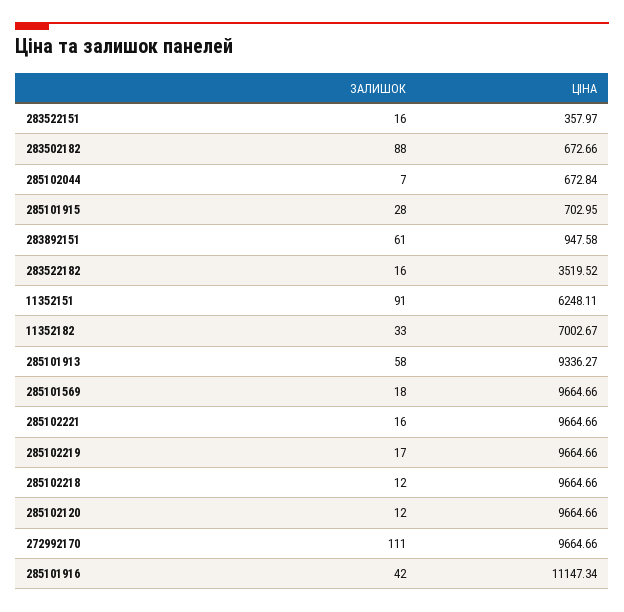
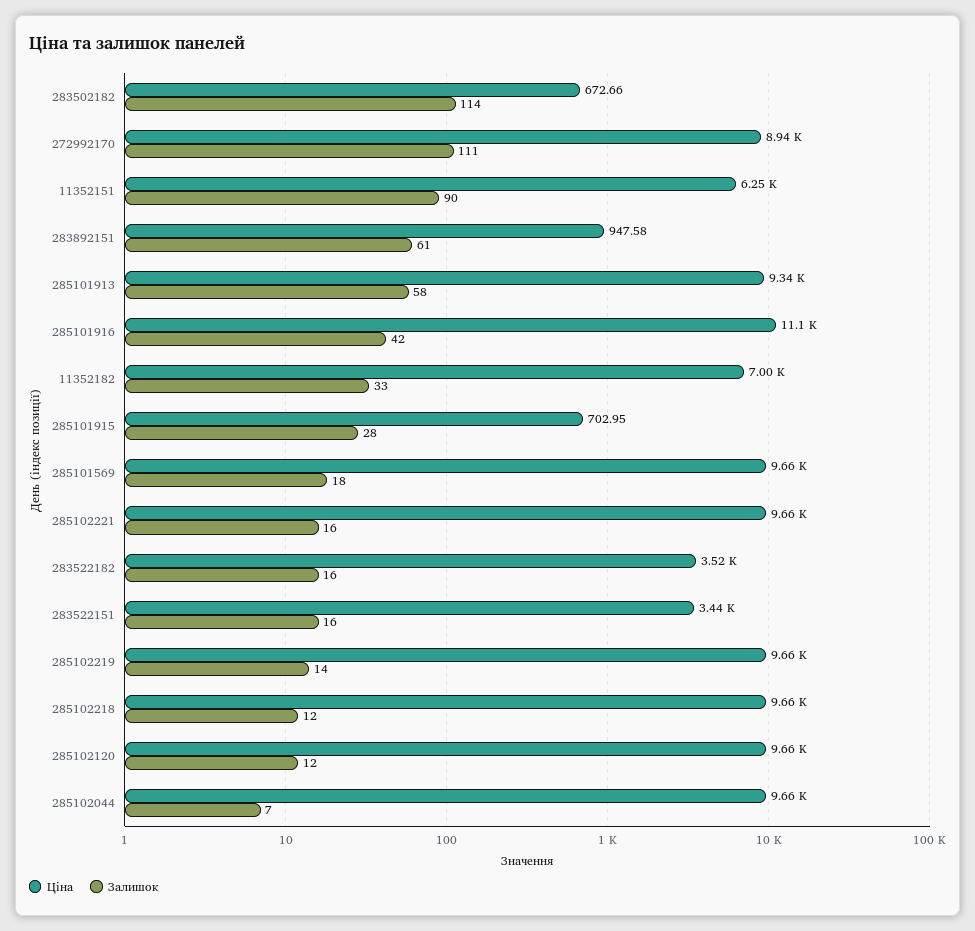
ЦІНА, 283522151: 357.97 -> 3440
ЗАЛИШОК, 283502182: 88 -> 114
ЦІНА, 285102044: 672.84 -> 9660
ЗАЛИШОК, 11352151: 91 -> 90
ЗАЛИШОК, 285102219: 17 -> 14
ЦІНА, 272992170: 9664.66 -> 8940

